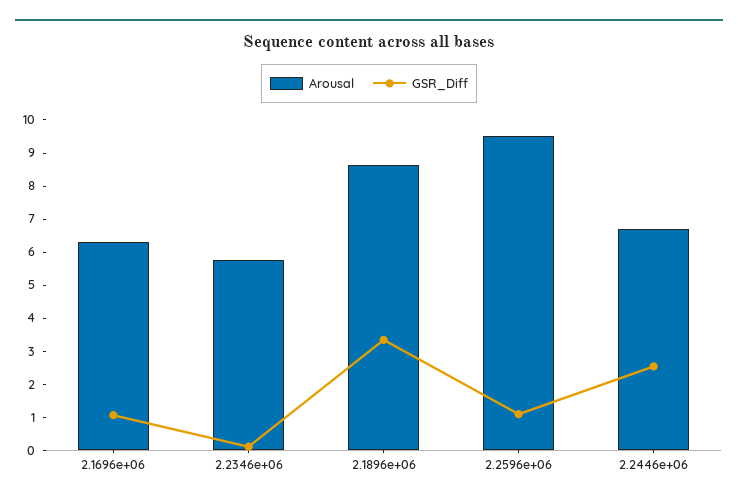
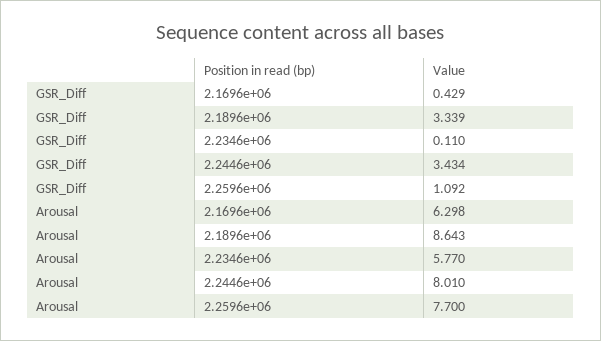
GSR_Diff, 2.1696e+06: 1 -> 0.429
Arousal, 2.2596e+06: 9.5 -> 7.7
Arousal, 2.2446e+06: 6.75 -> 8.01
GSR_Diff, 2.2446e+06: 2.5 -> 3.434

